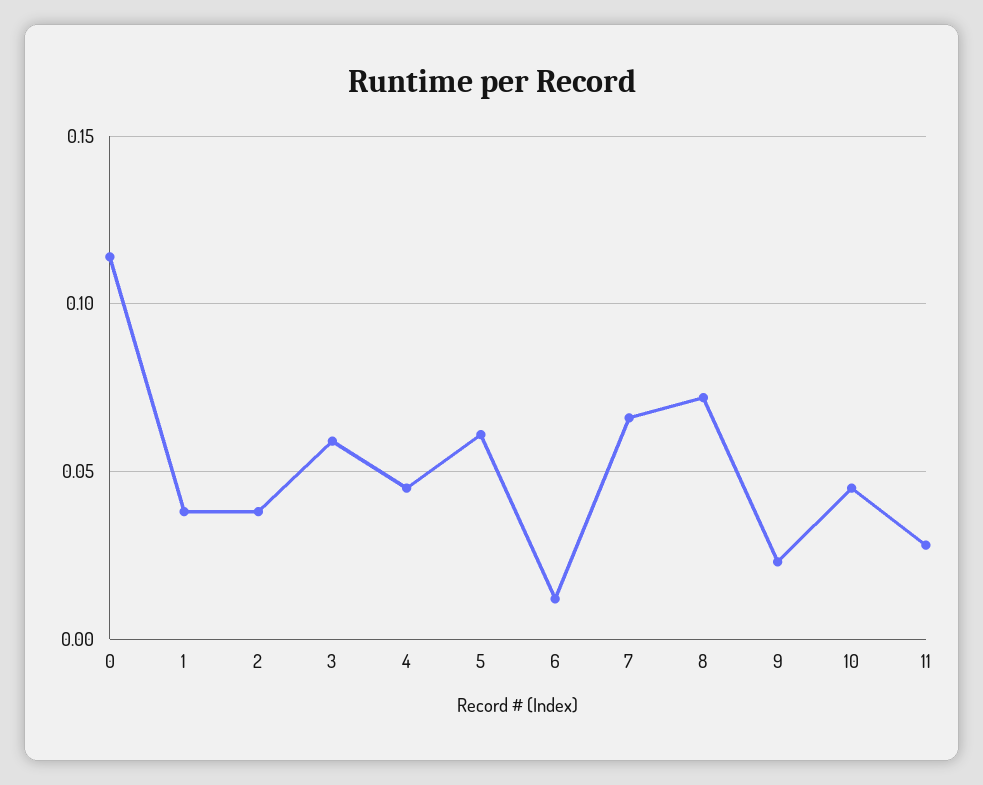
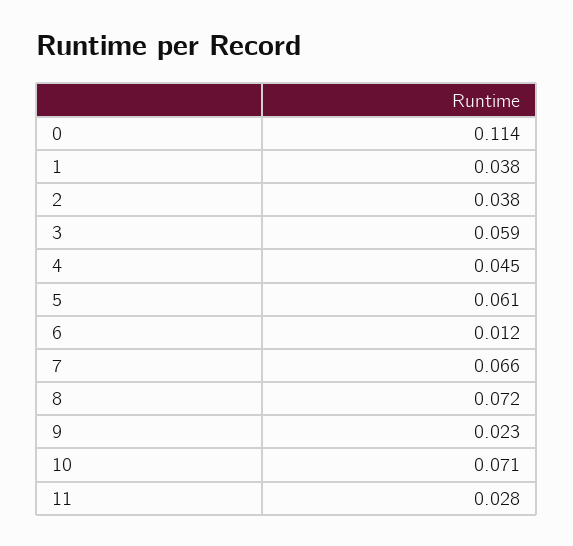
10: 0.045 -> 0.071

